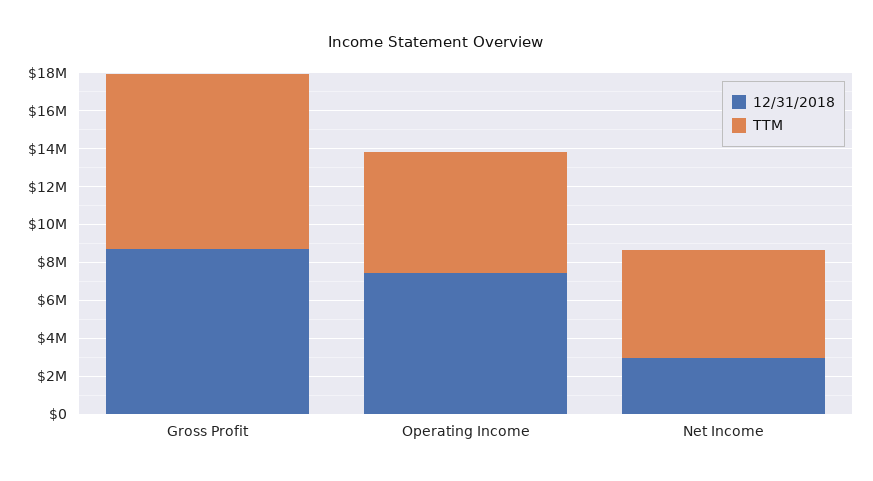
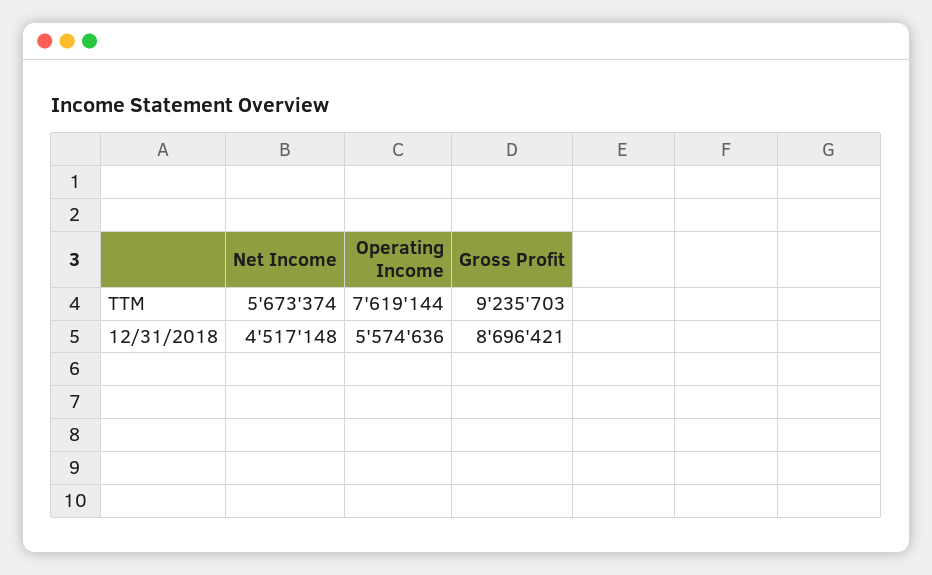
12/31/2018, Operating Income: 7500000 -> 5574636
TTM, Operating Income: 6500000 -> 7619144
12/31/2018, Net Income: 3000000 -> 4517148

